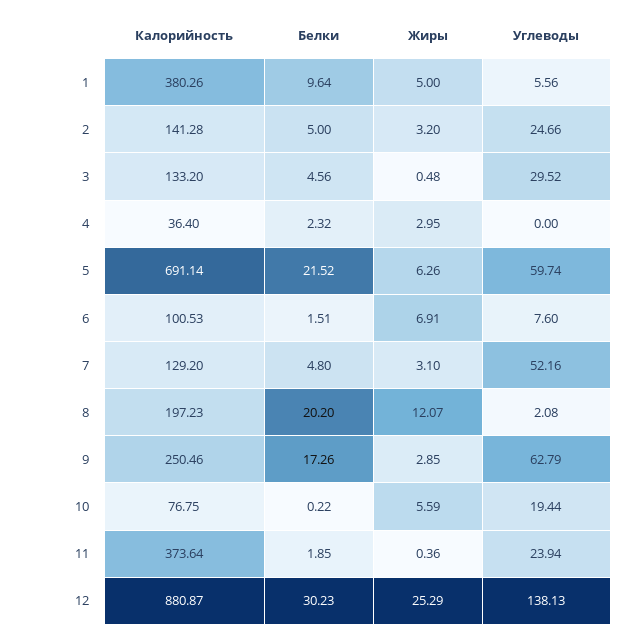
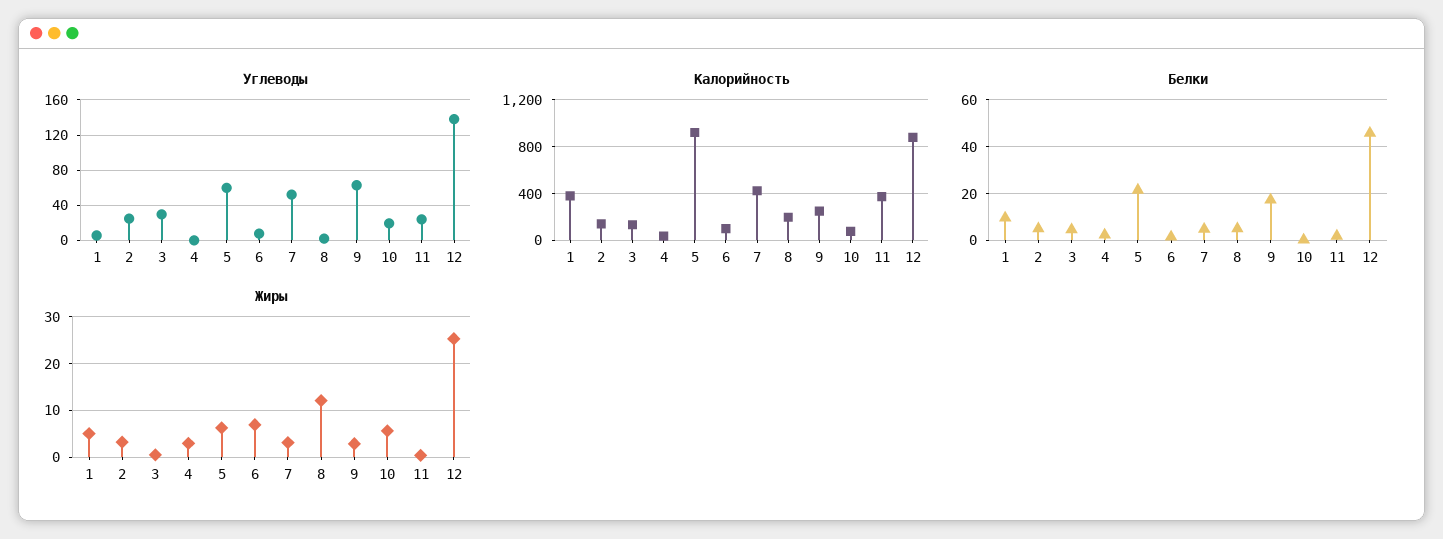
Калорийность, 5: 691.14 -> 900
Калорийность, 7: 129.2 -> 400
Белки, 8: 20.2 -> 5
Белки, 12: 30.23 -> 45

